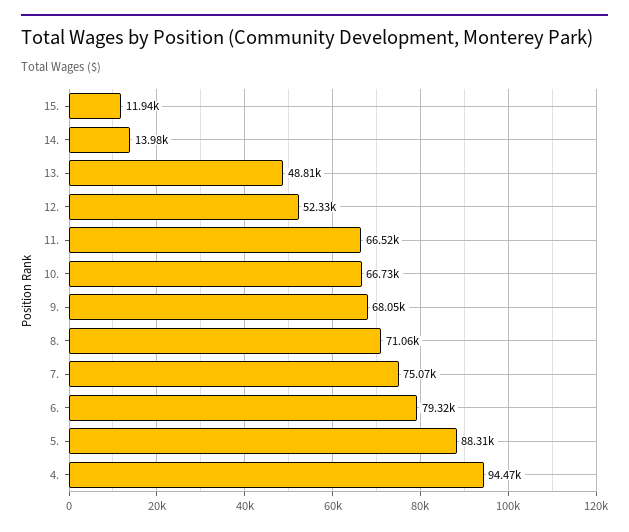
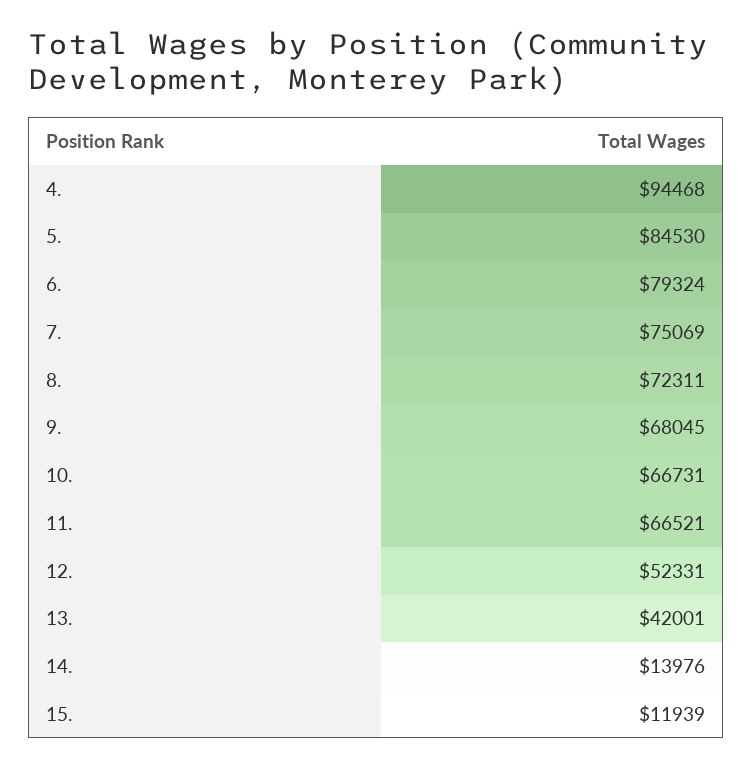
13.: 48810 -> 42001
8.: 71060 -> 72311
5.: 88310 -> 84530

